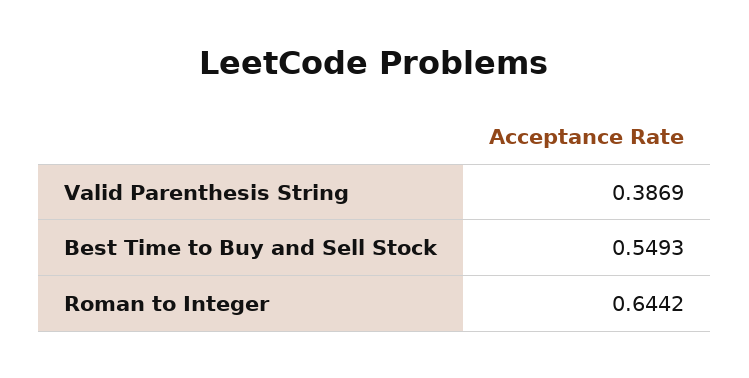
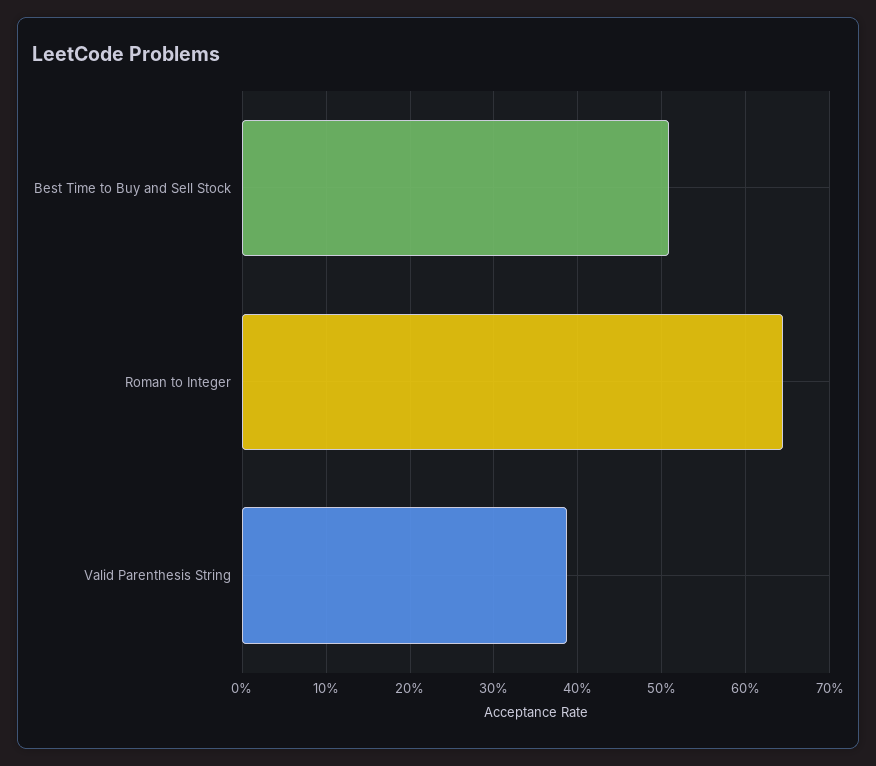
Best Time to Buy and Sell Stock: 0.5493 -> 0.51

